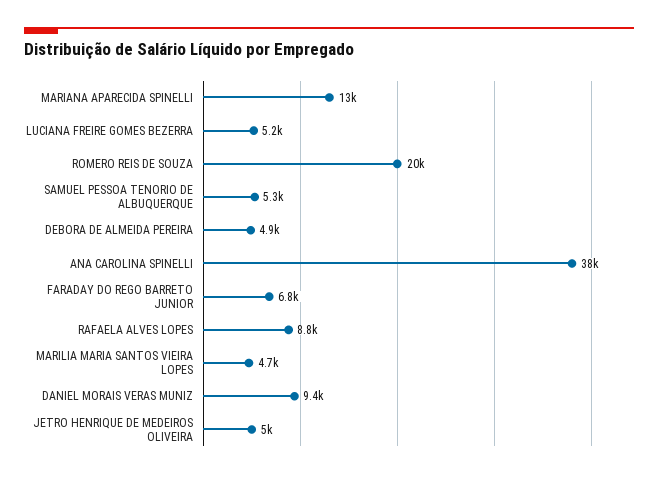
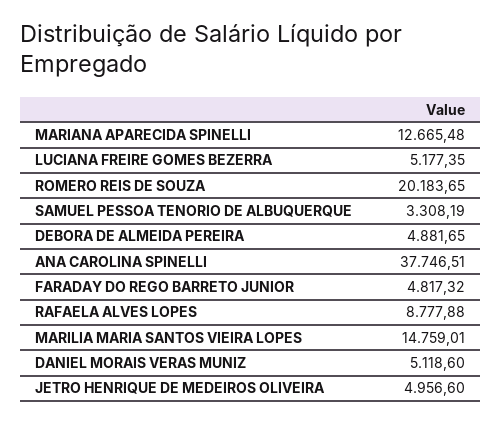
SAMUEL PESSOA TENORIO DE ALBUQUERQUE: 5300 -> 3308.19
FARADAY DO REGO BARRETO JUNIOR: 6800 -> 4817.32
MARILIA MARIA SANTOS VIEIRA LOPES: 4700 -> 14759.01
DANIEL MORAIS VERAS MUNIZ: 9400 -> 5118.6

